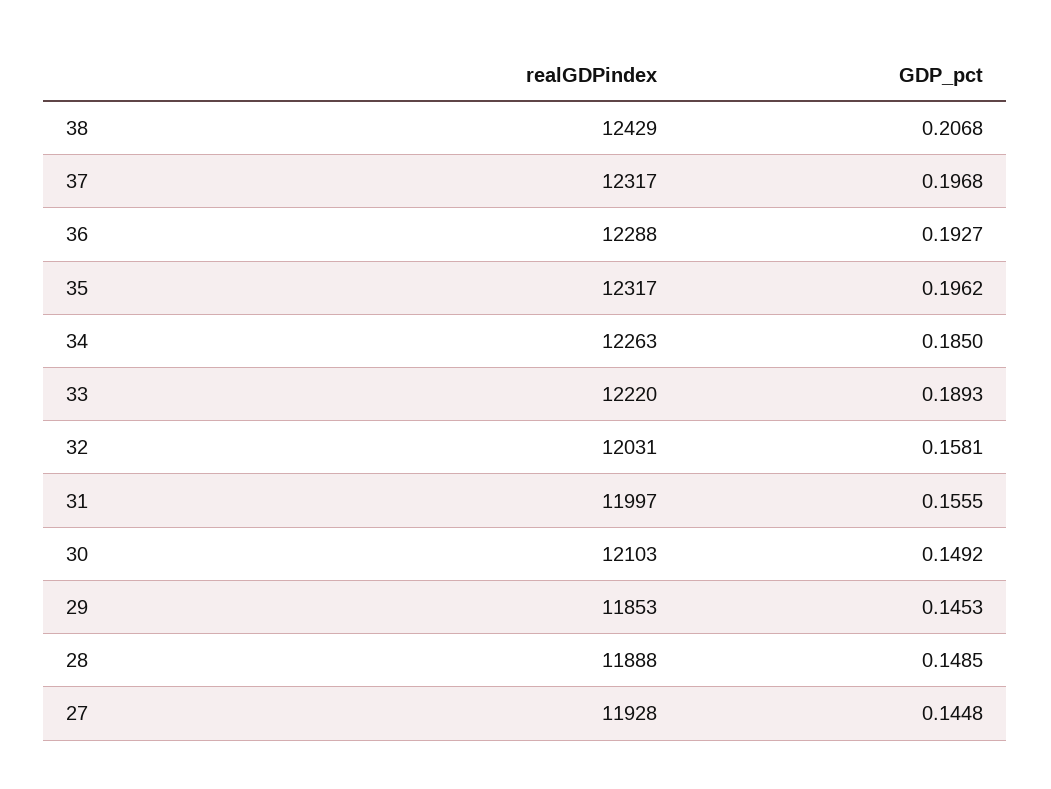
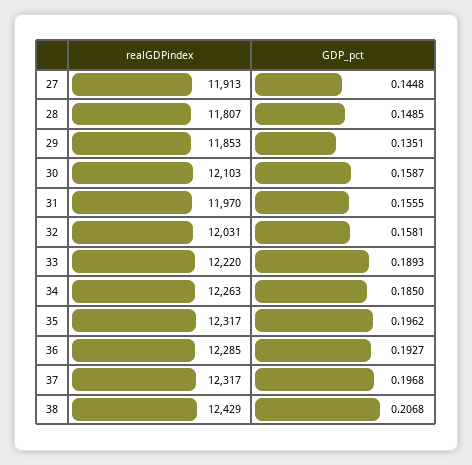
realGDPindex, 36: 12288 -> 12285
realGDPindex, 31: 11997 -> 11970
GDP_pct, 30: 0.1492 -> 0.1587
GDP_pct, 29: 0.1453 -> 0.1351
realGDPindex, 28: 11888 -> 11807
realGDPindex, 27: 11928 -> 11913

